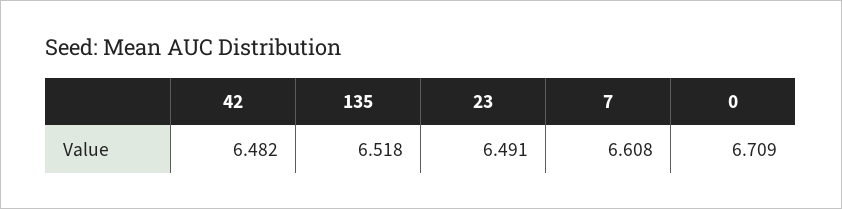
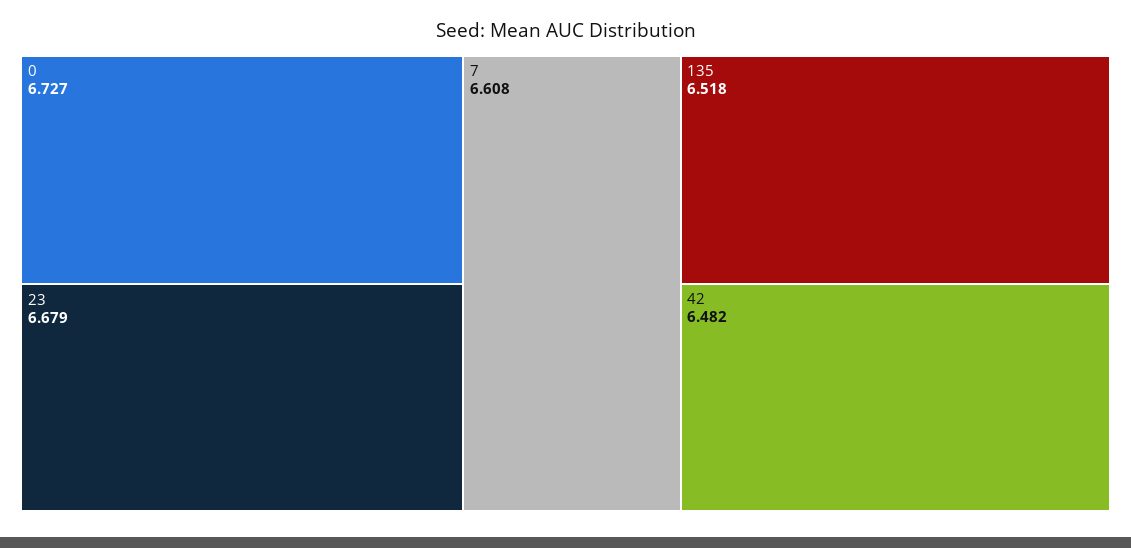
23: 6.491 -> 6.679
0: 6.709 -> 6.727

